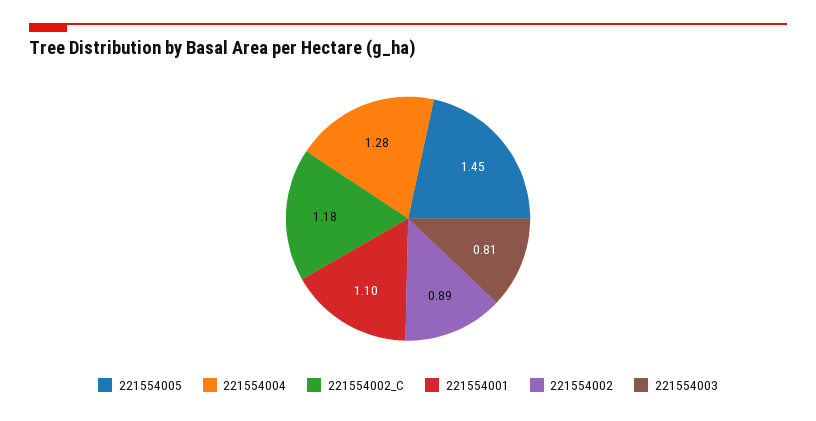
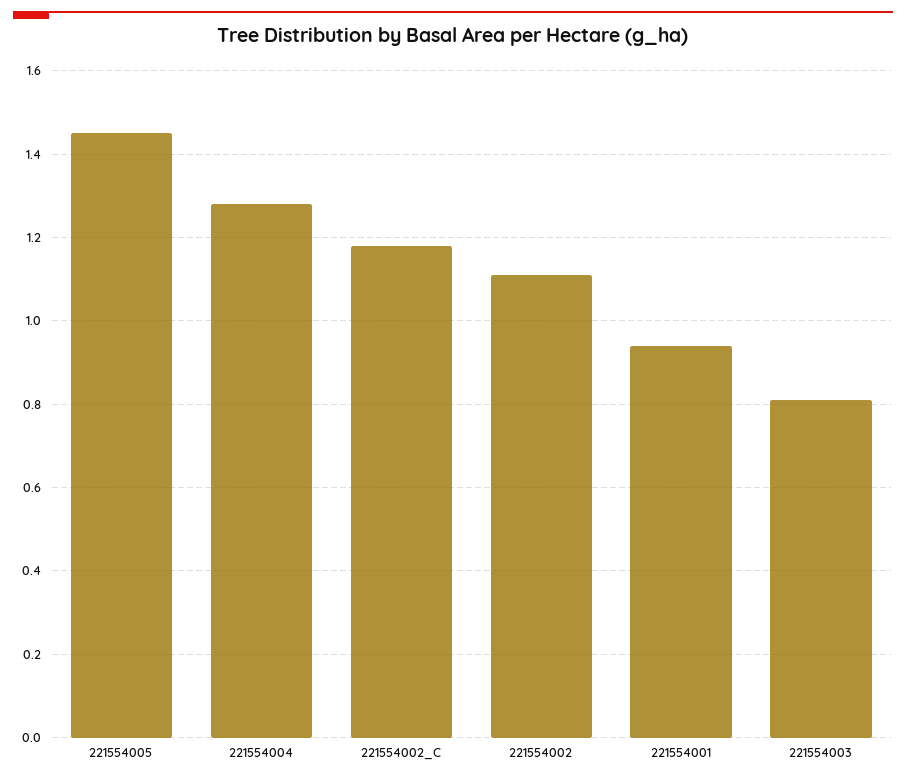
221554001: 1.1 -> 0.95
221554002: 0.89 -> 1.1

